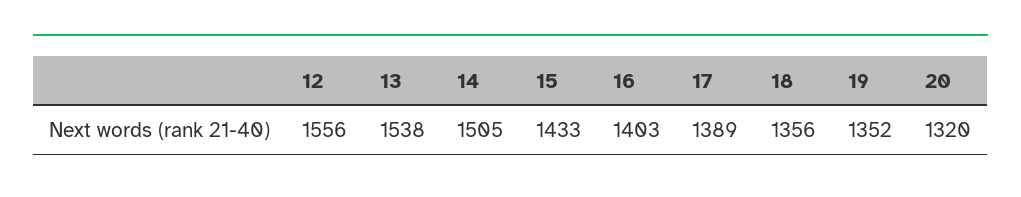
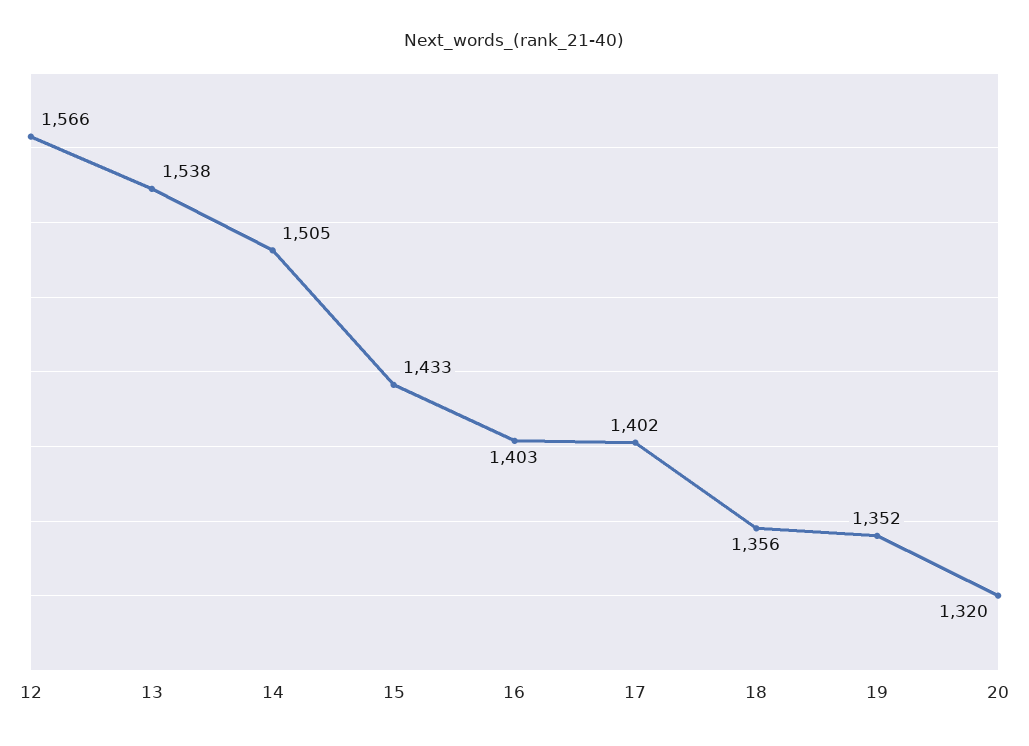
12: 1556 -> 1566
17: 1389 -> 1402

